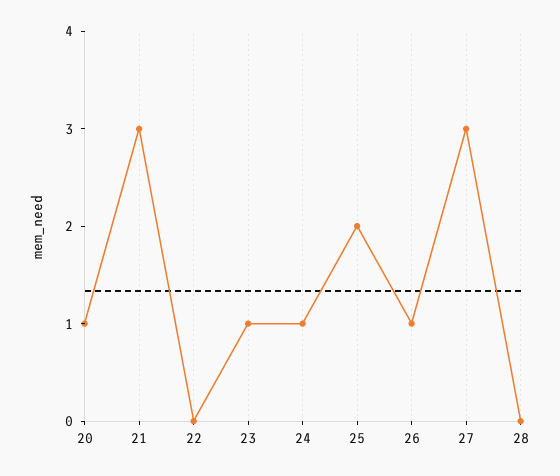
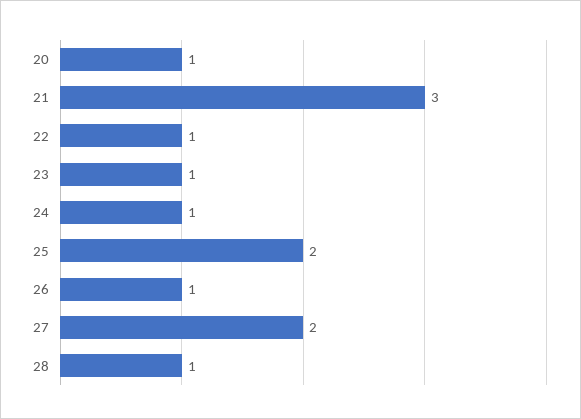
22: 0 -> 1
27: 3 -> 2
28: 0 -> 1

